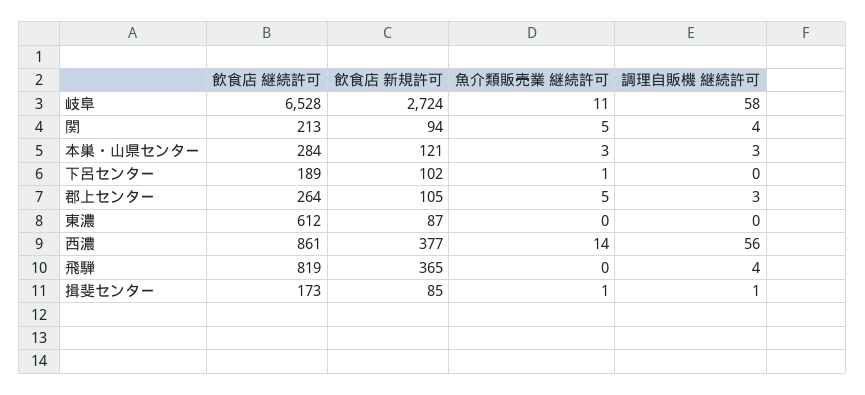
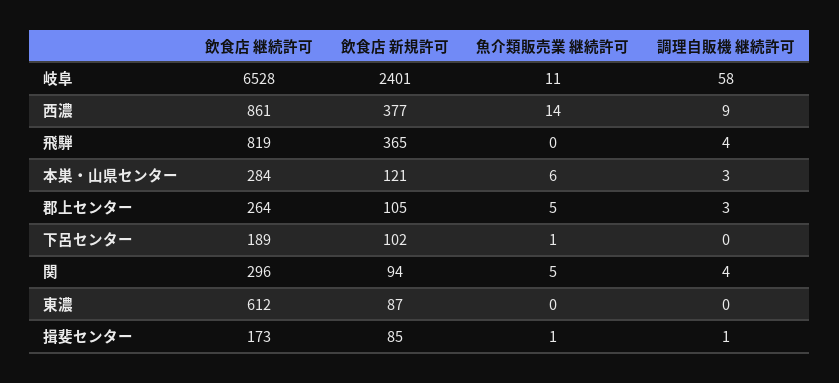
飲食店 新規許可, 岐阜: 2724 -> 2401
飲食店 継続許可, 関: 213 -> 296
魚介類販売業 継続許可, 本巣・山県センター: 3 -> 6
調理自販機 継続許可, 西濃: 56 -> 9

